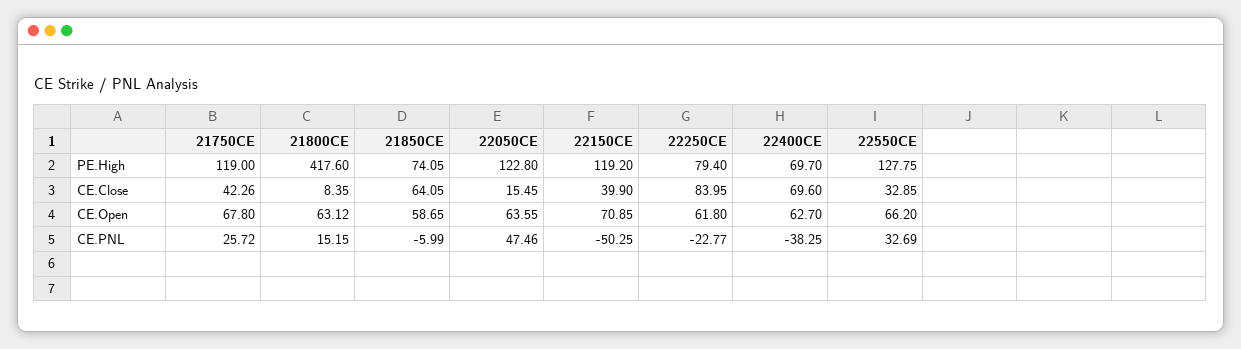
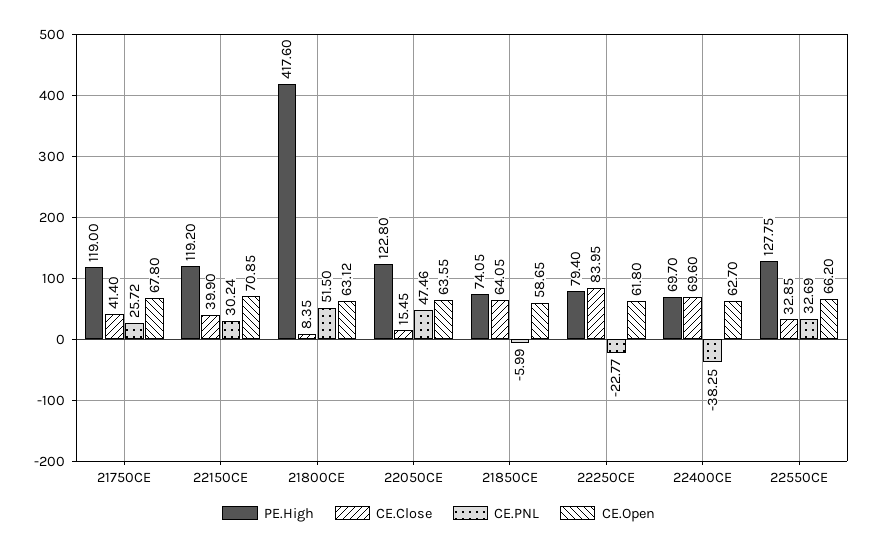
CE.Close, 21750CE: 42.26 -> 41.4
CE.PNL, 21800CE: 15.15 -> 51.5
CE.PNL, 22150CE: -50.25 -> 30.24

